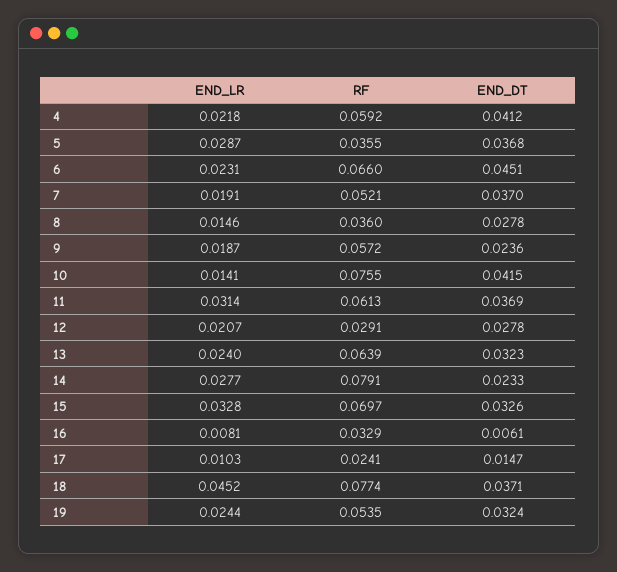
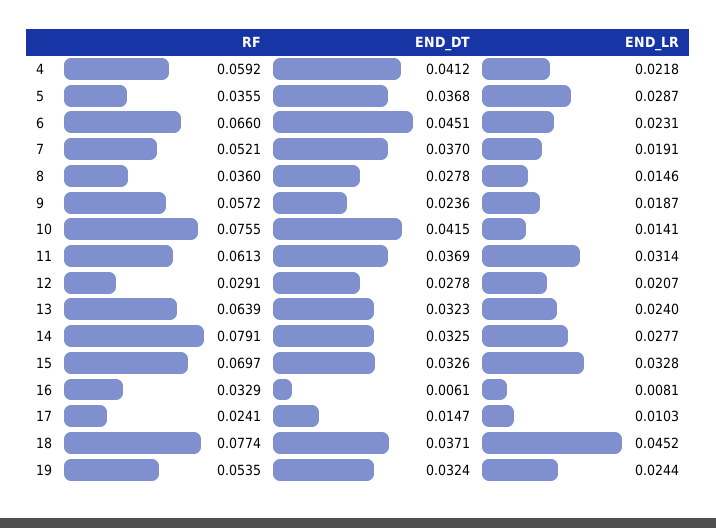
END_DT, 14: 0.0233 -> 0.0325

